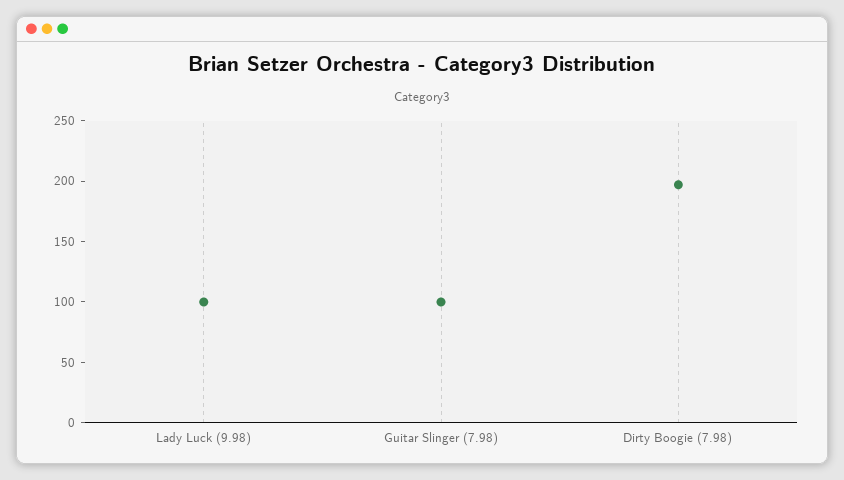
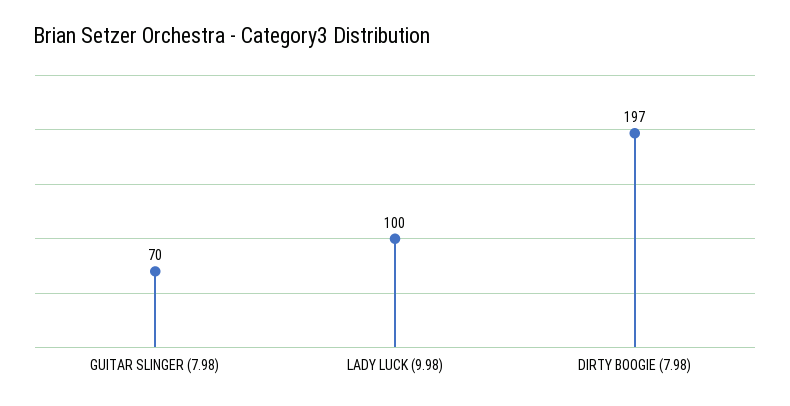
Guitar Slinger (7.98): 100 -> 70

